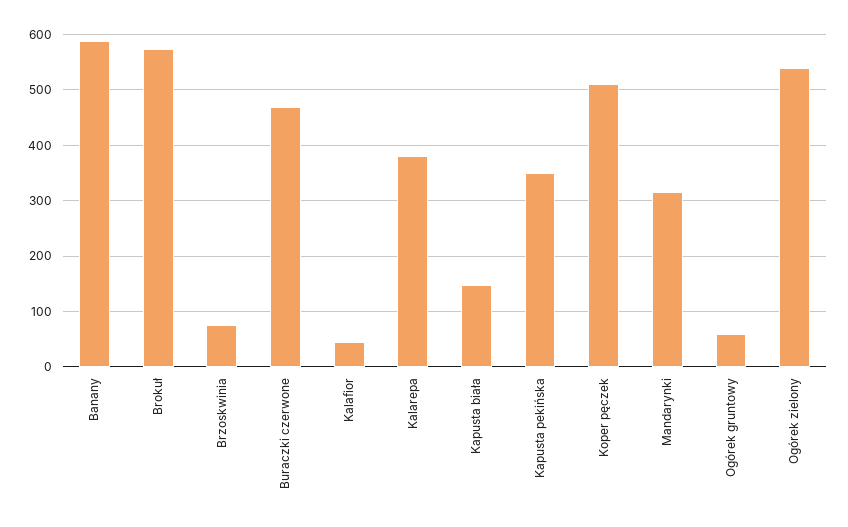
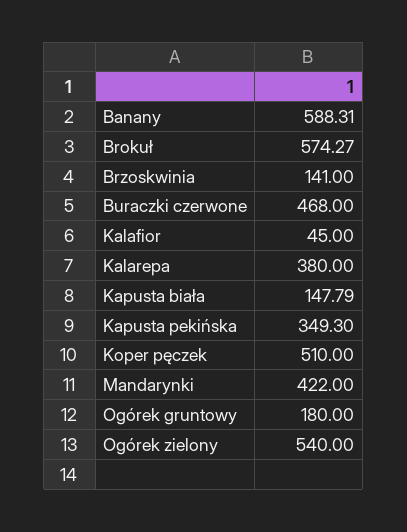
Brzoskwinia: 80 -> 141
Mandarynki: 320 -> 422
Ogórek gruntowy: 60 -> 180

